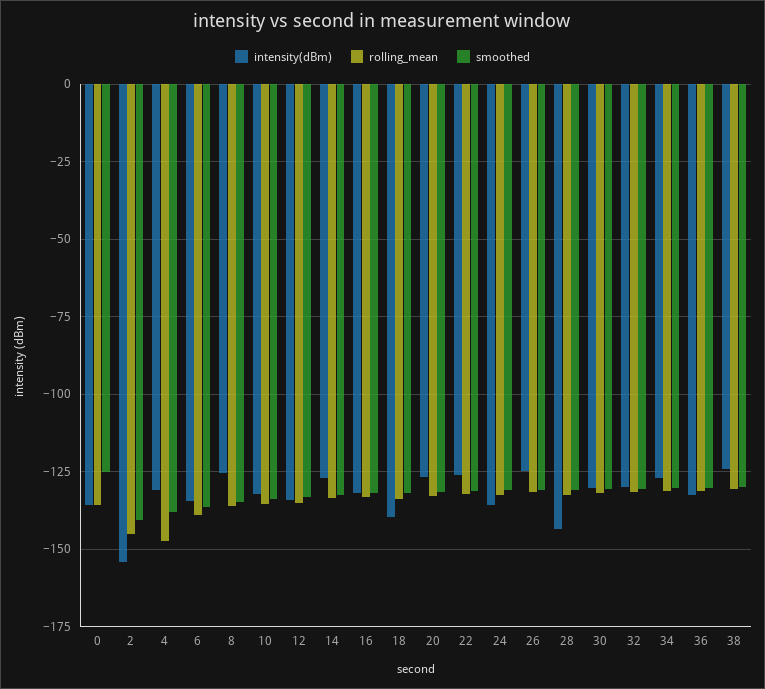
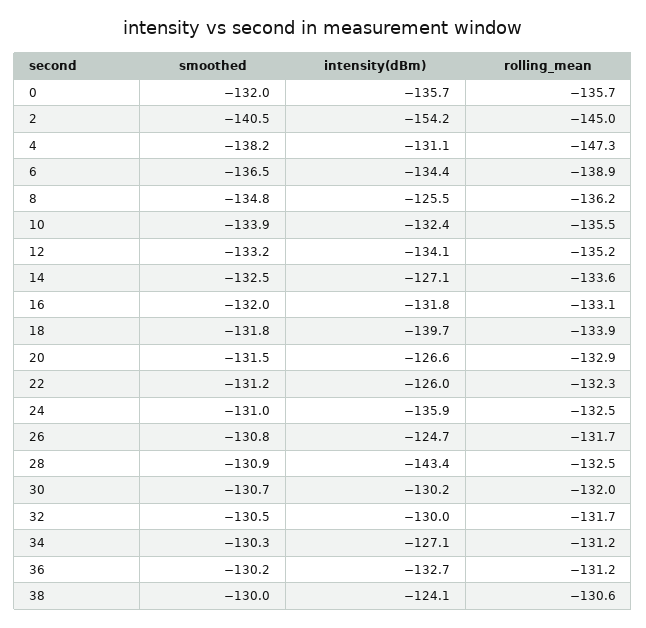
smoothed, 0: -125 -> -132

